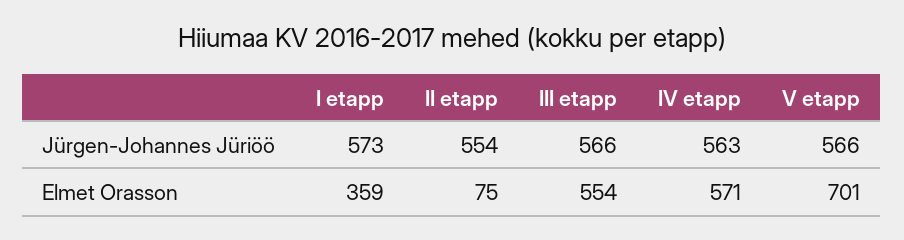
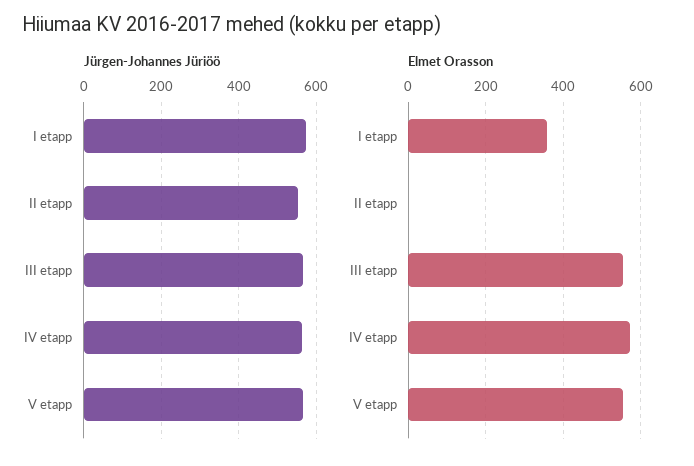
Elmet Orasson, II etapp: 75 -> 0
Elmet Orasson, V etapp: 701 -> 560

